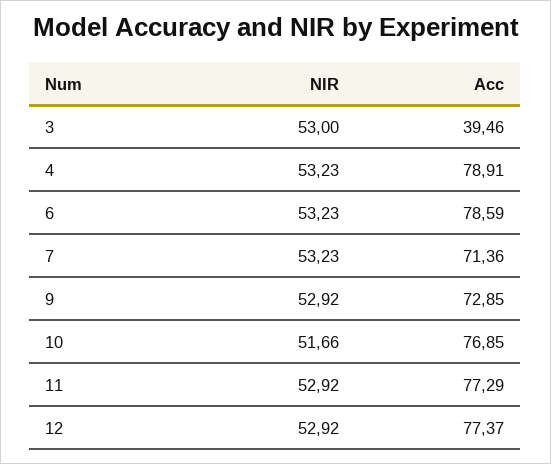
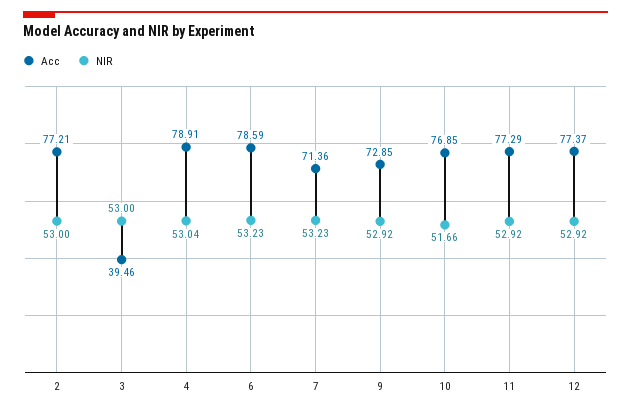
NIR, 4: 53.23 -> 53.04
Acc, 2: none -> 77.21
NIR, 2: none -> 53

